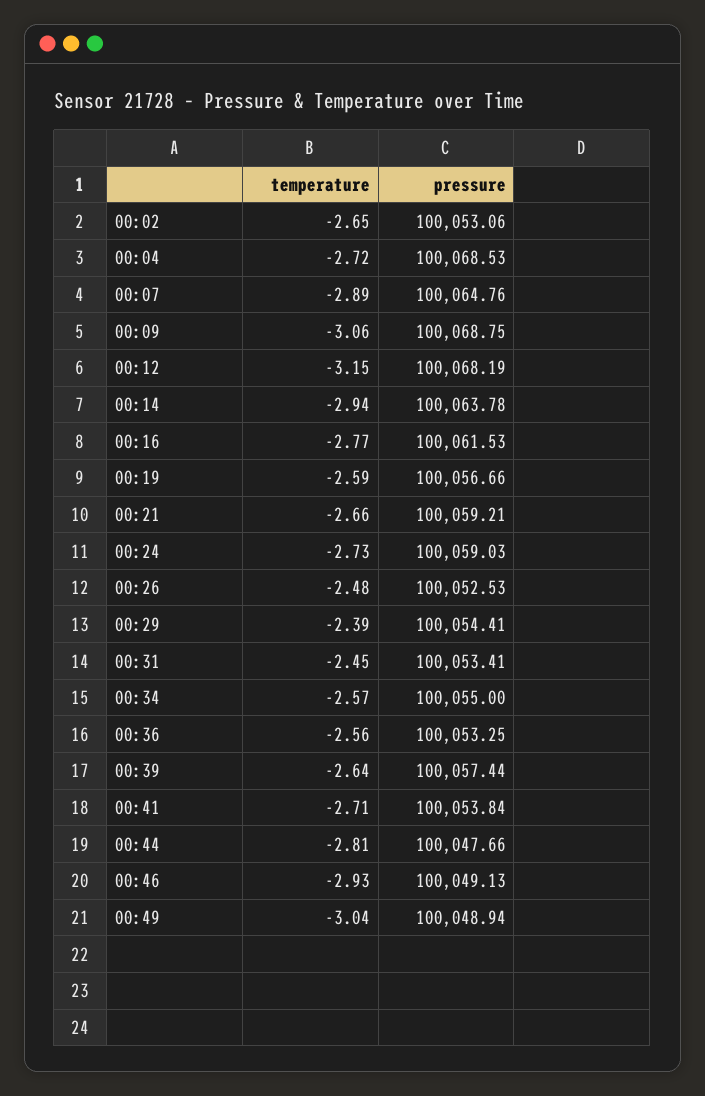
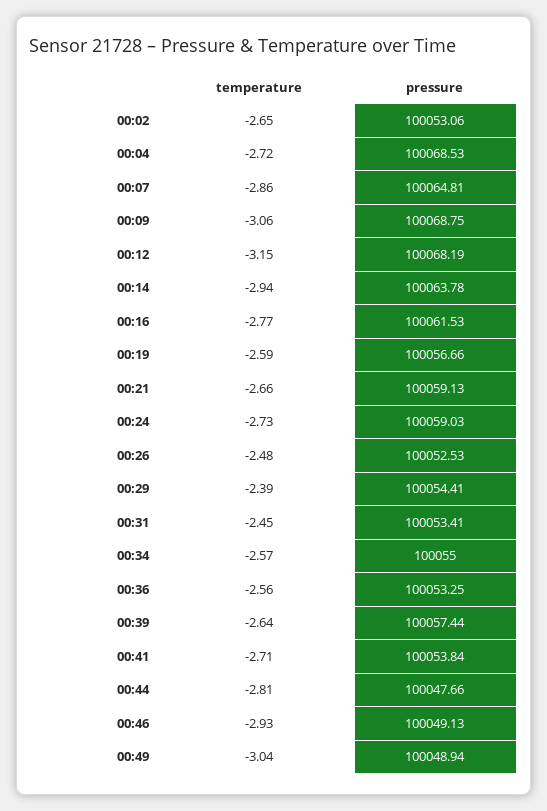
temperature, 00:07: -2.89 -> -2.86
pressure, 00:07: 100064.76 -> 100064.81
pressure, 00:21: 100059.21 -> 100059.13

